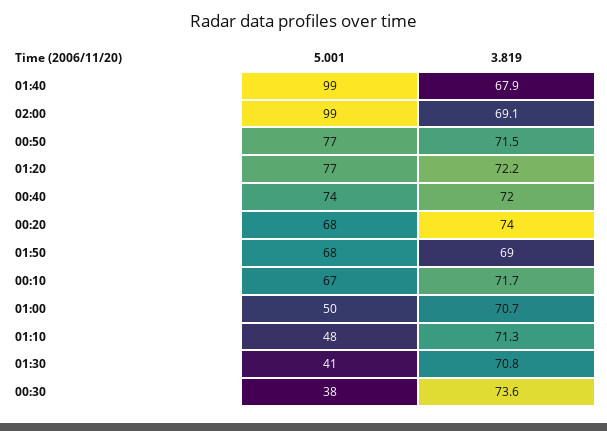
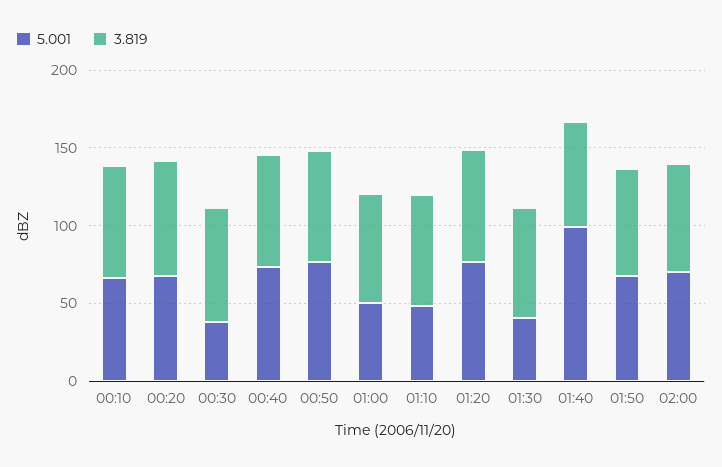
5.001, 02:00: 99 -> 70

